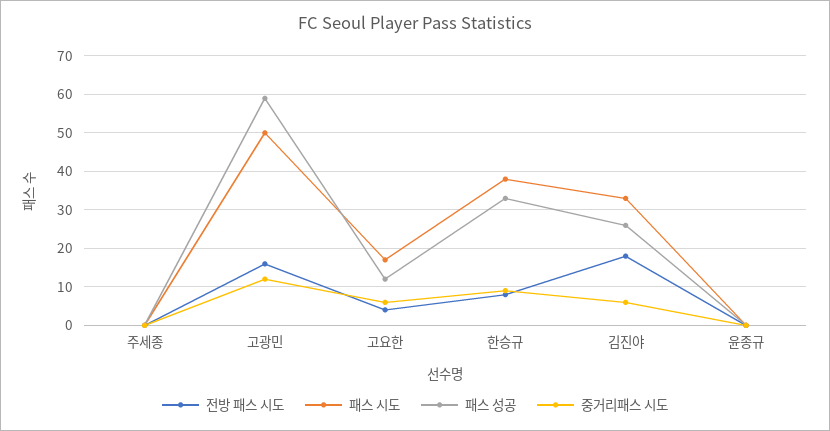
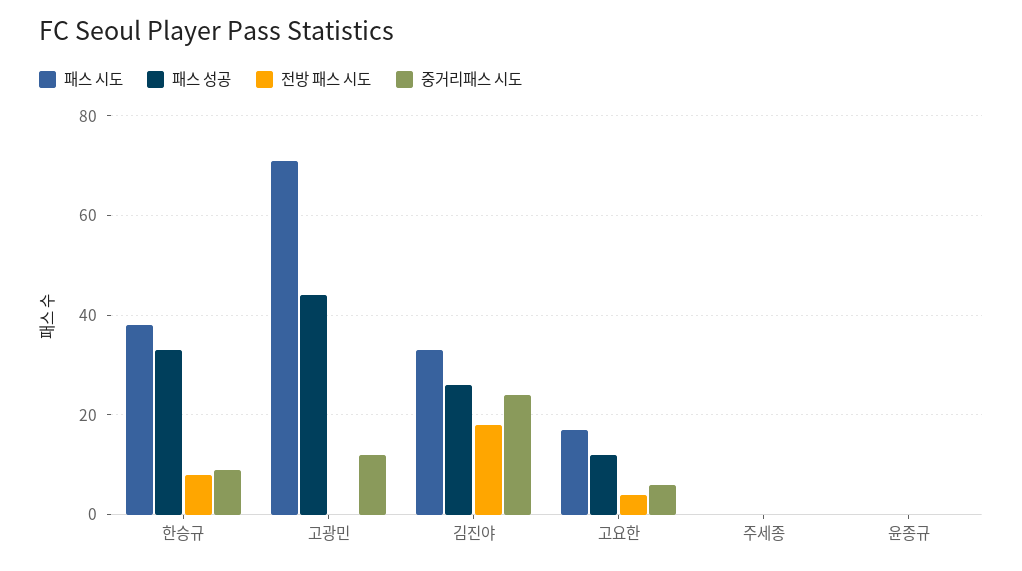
전방 패스 시도, 고광민: 15 -> 0
패스 시도, 고광민: 50 -> 70
패스 성공, 고광민: 60 -> 45
중거리패스 시도, 김진야: 5 -> 25

